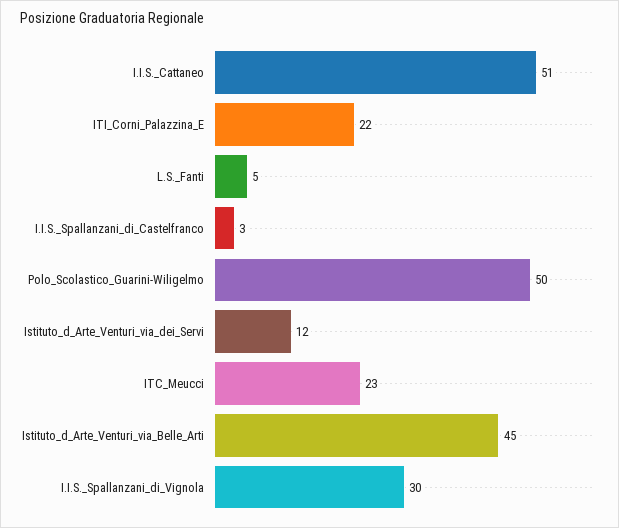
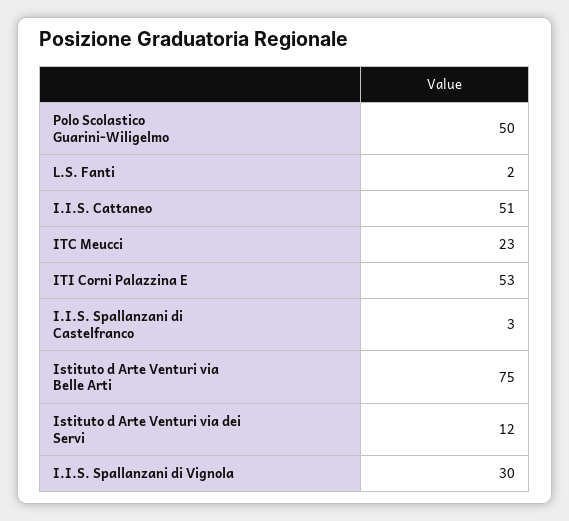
ITI_Corni_Palazzina_E: 22 -> 53
L.S._Fanti: 5 -> 2
Istituto_d_Arte_Venturi_via_Belle_Arti: 45 -> 75

